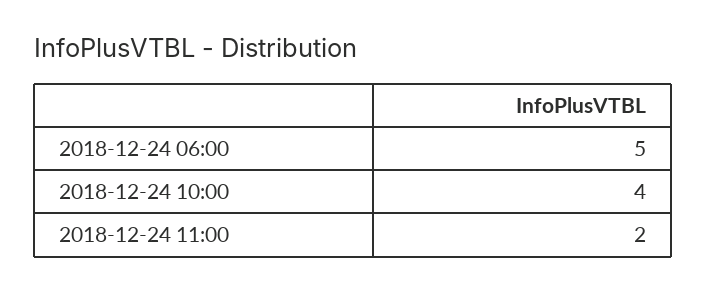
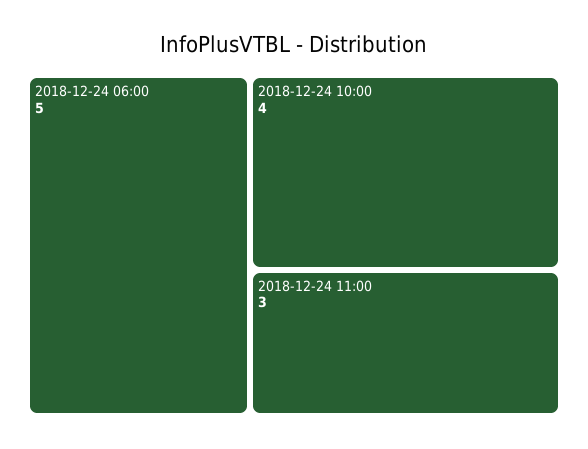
2018-12-24 11:00: 2 -> 3

